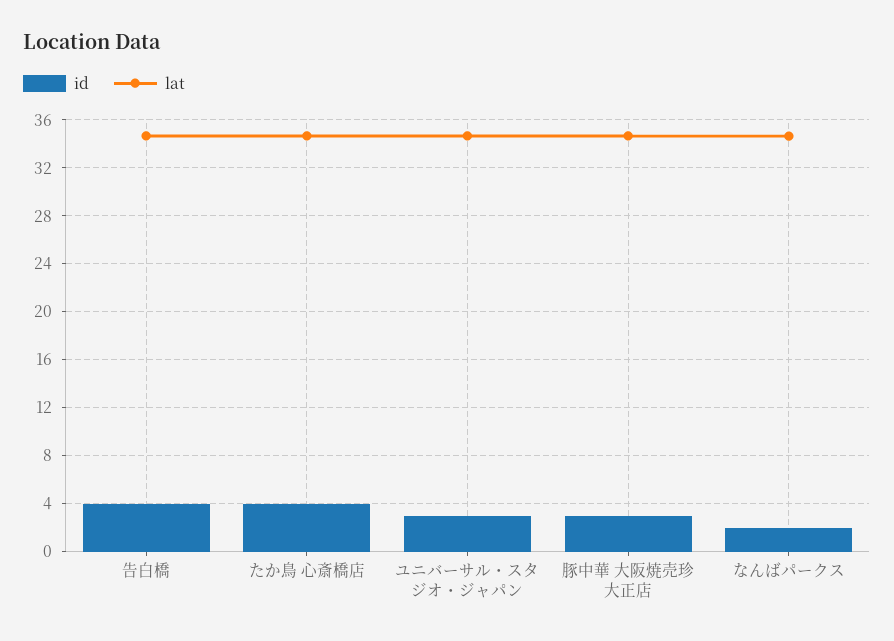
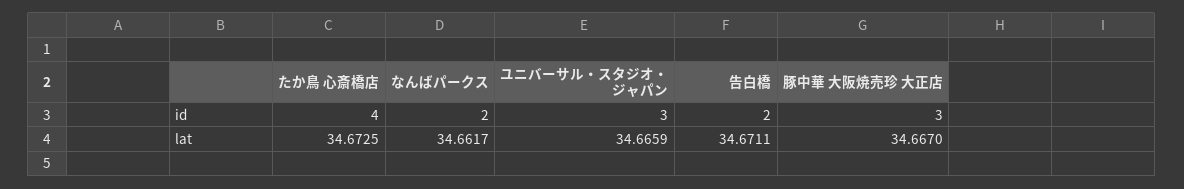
id, 告白橋: 4 -> 2

